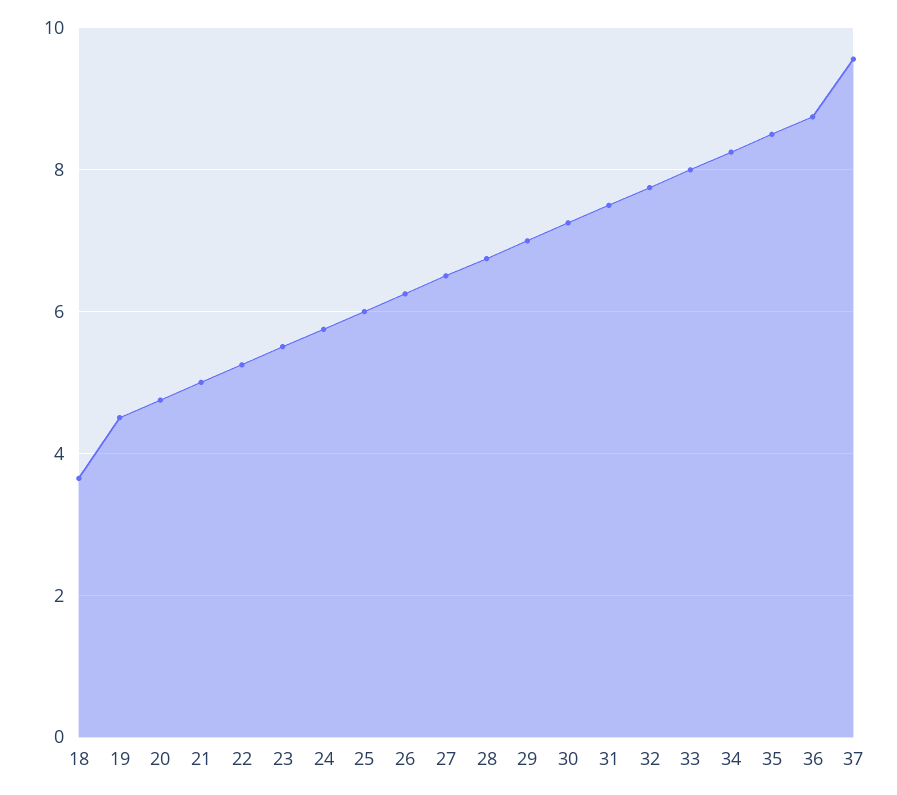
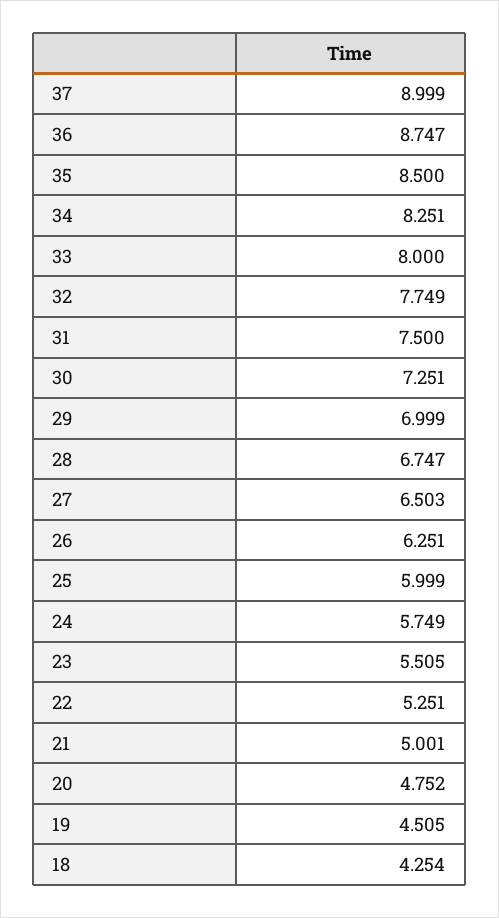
18: 3.6 -> 4.254
37: 9.6 -> 8.999

